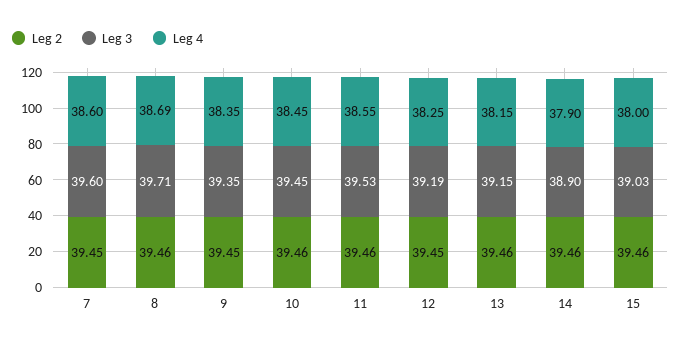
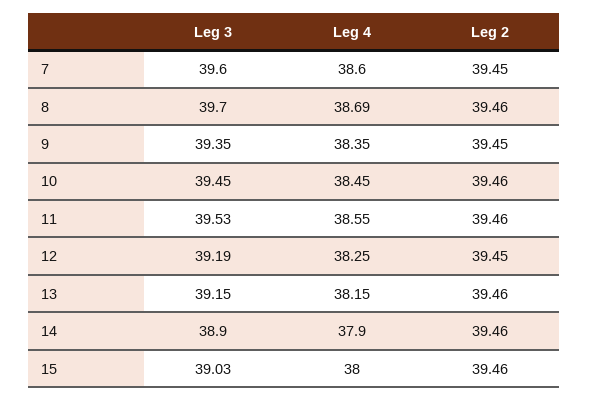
Leg 3, 8: 39.71 -> 39.7

